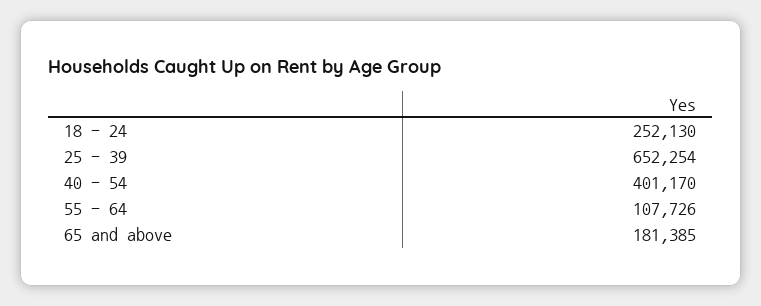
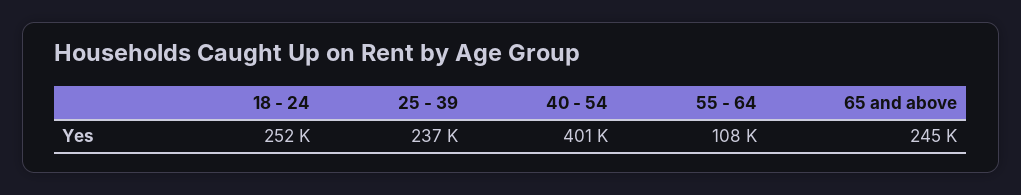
25 - 39: 652254 -> 237000
65 and above: 181385 -> 245000

